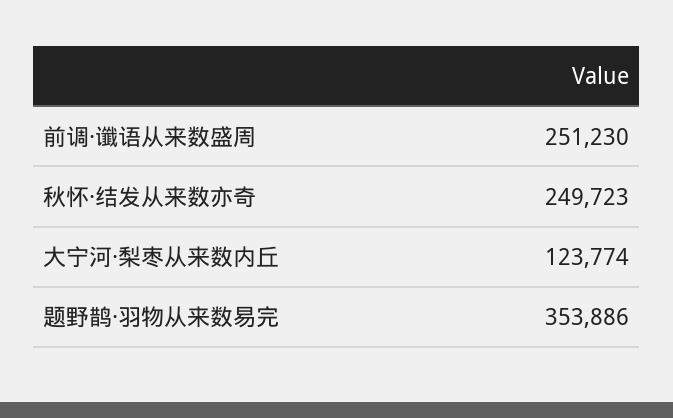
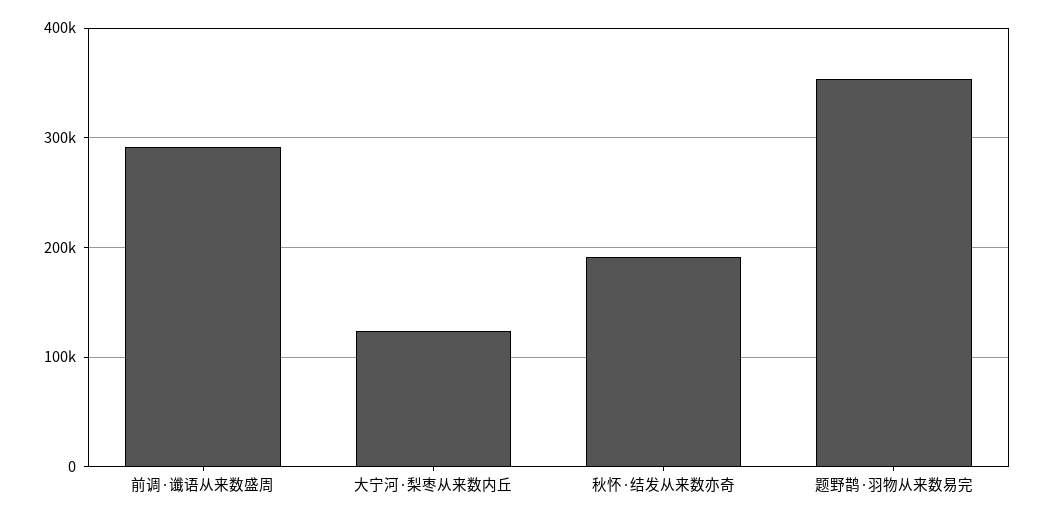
前调·谶语从来数盛周: 251230 -> 290000
秋怀·结发从来数亦奇: 249723 -> 190000

